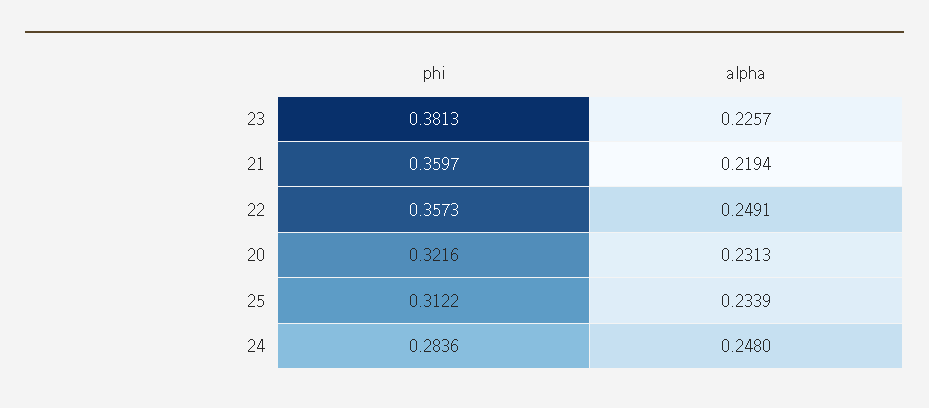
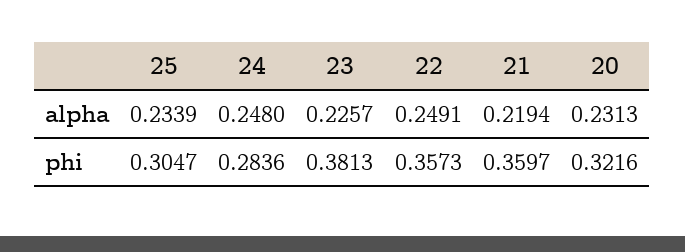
phi, 25: 0.3122 -> 0.3047

